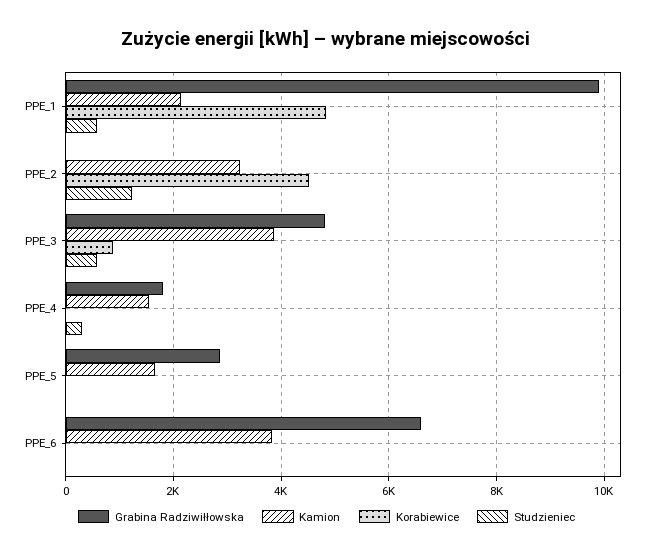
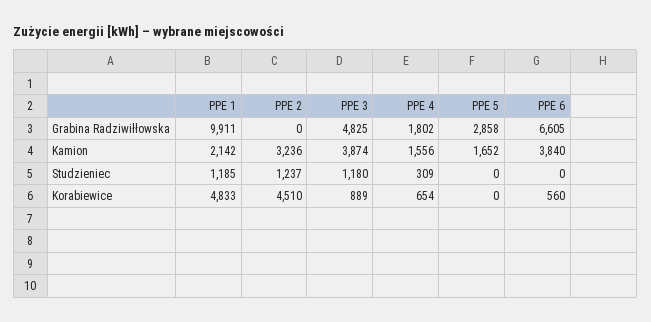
Studzieniec, PPE_1: 600 -> 1185
Studzieniec, PPE_3: 600 -> 1180
Korabiewice, PPE_4: 0 -> 654
Korabiewice, PPE_6: 0 -> 560

